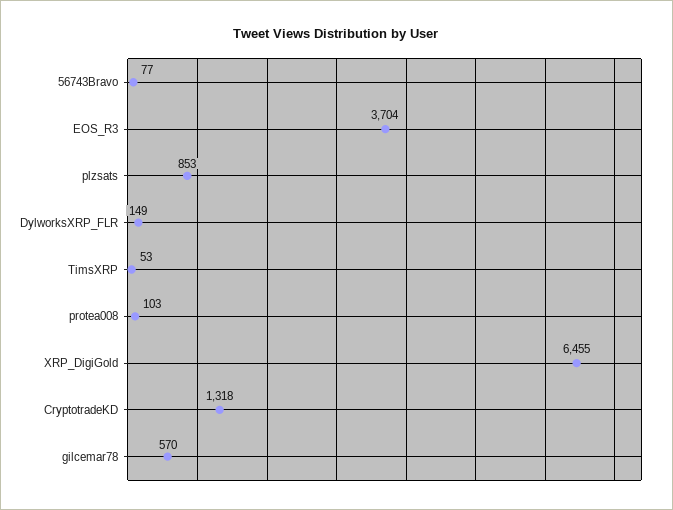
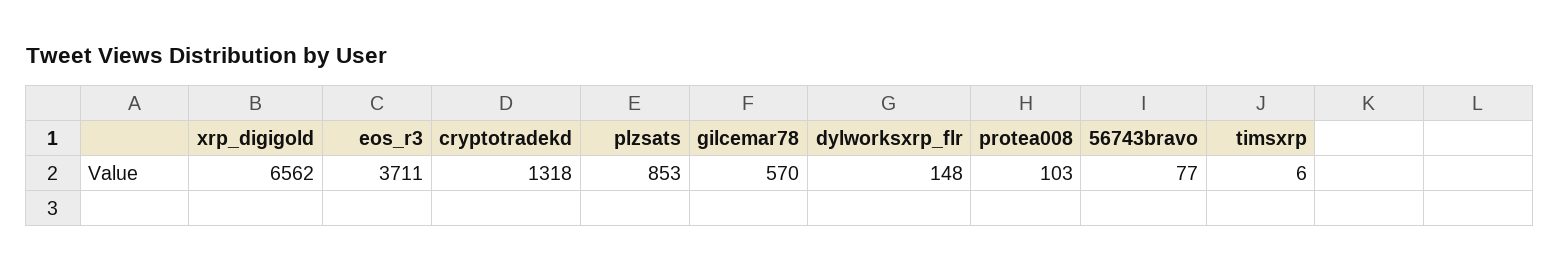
EOS_R3: 3704 -> 3711
DylworksXRP_FLR: 149 -> 148
TimsXRP: 53 -> 6
XRP_DigiGold: 6455 -> 6562

